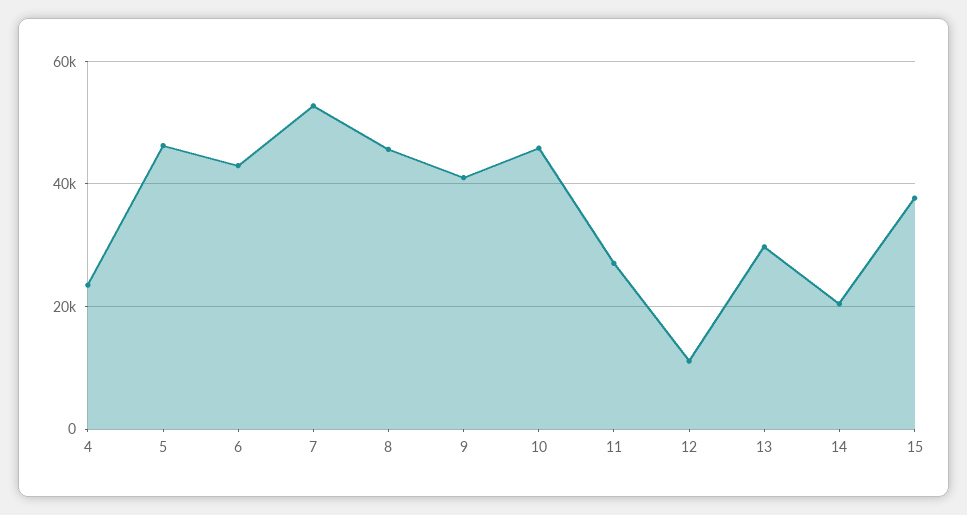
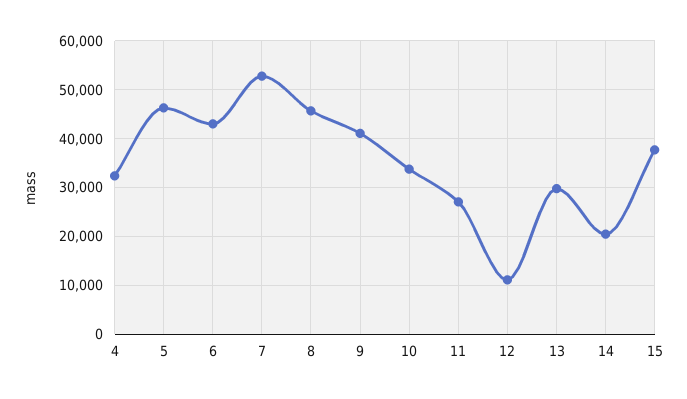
4: 24000 -> 32000
10: 46000 -> 34000

